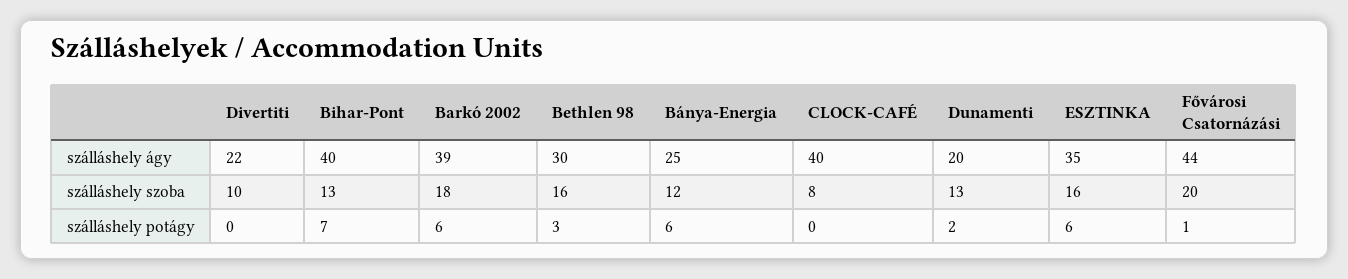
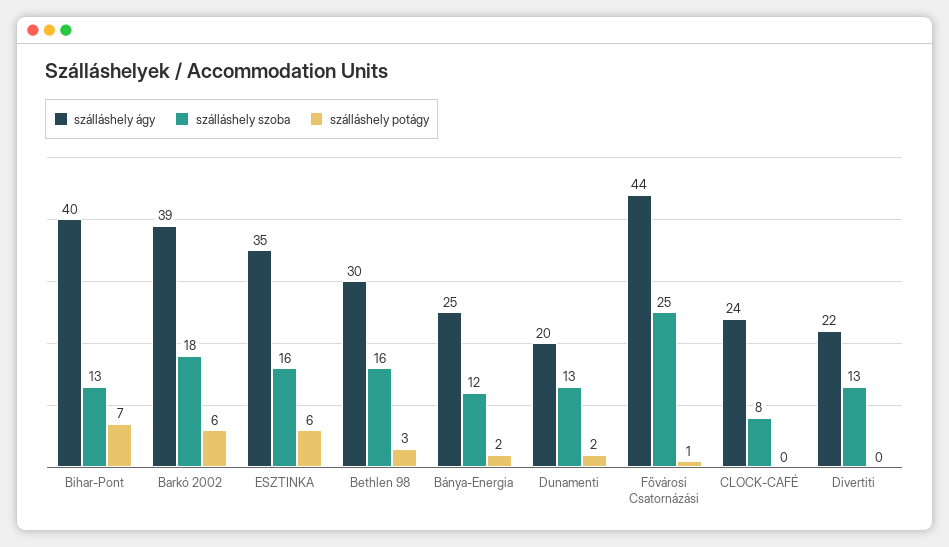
szálláshely ágy, CLOCK-CAFÉ: 40 -> 24
szálláshely szoba, Divertiti: 10 -> 13
szálláshely szoba, Fővárosi Csatornázási: 20 -> 25
szálláshely potágy, Bánya-Energia: 6 -> 2

